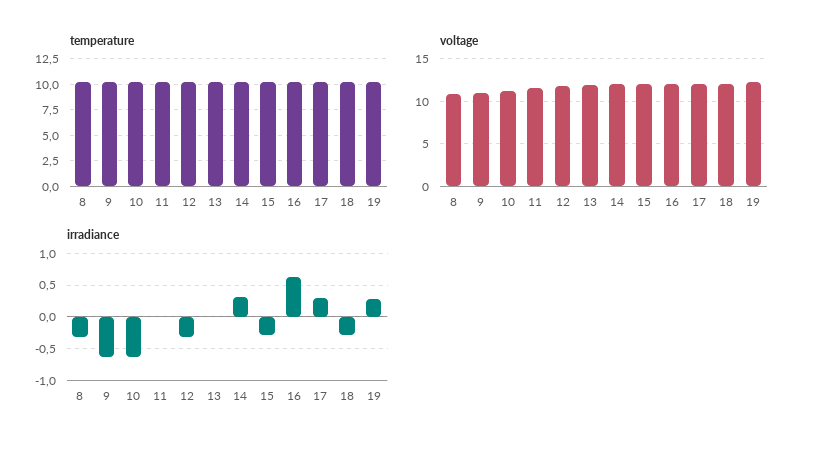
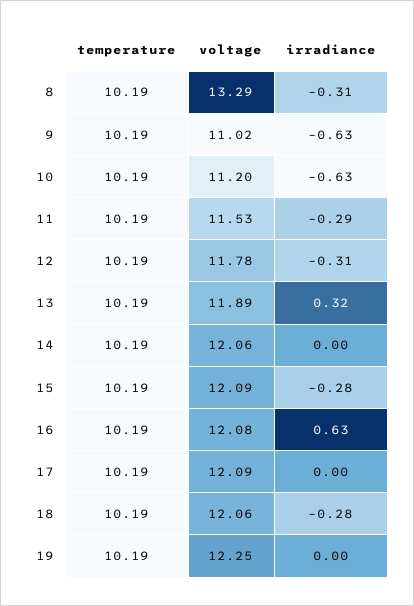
voltage, 8: 11 -> 13.29
irradiance, 11: 0 -> -0.29
irradiance, 13: 0 -> 0.32
irradiance, 14: 0.3 -> 0
irradiance, 17: 0.3 -> 0
irradiance, 19: 0.3 -> 0

